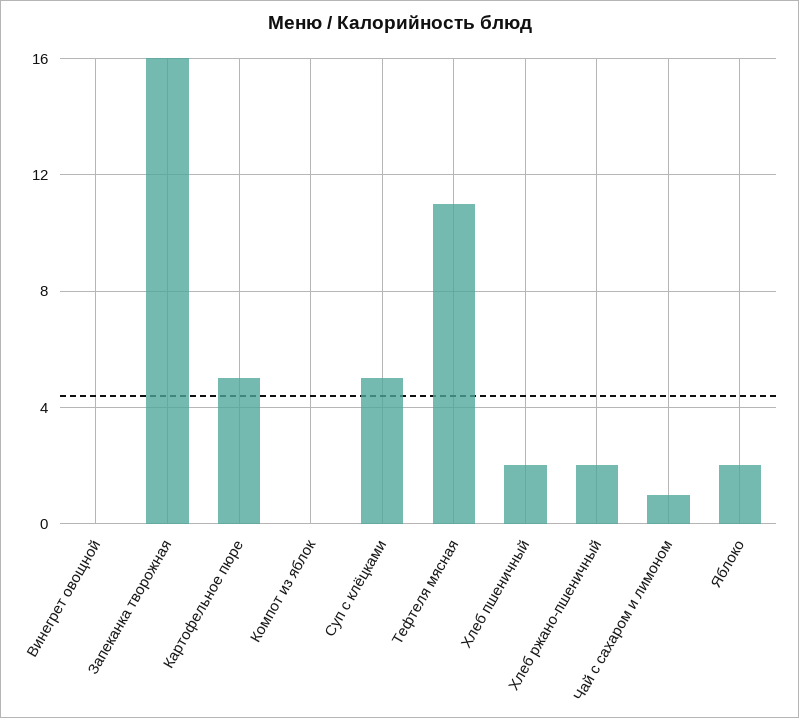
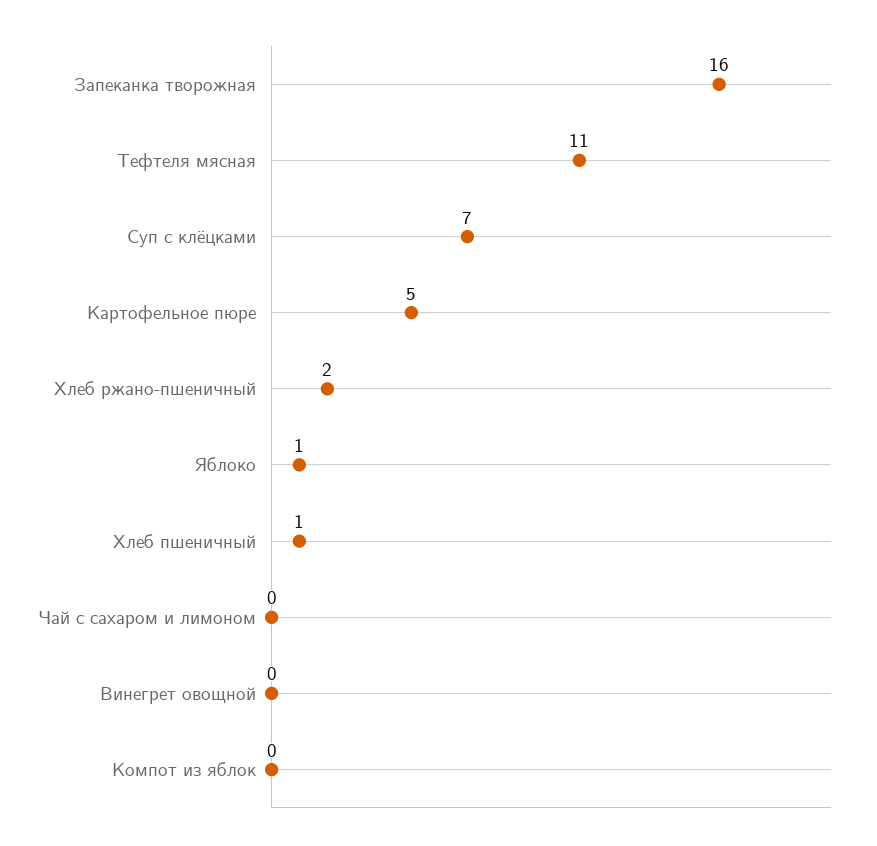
Суп с клёцками: 5 -> 7
Хлеб пшеничный: 2 -> 1
Чай с сахаром и лимоном: 1 -> 0
Яблоко: 2 -> 1

